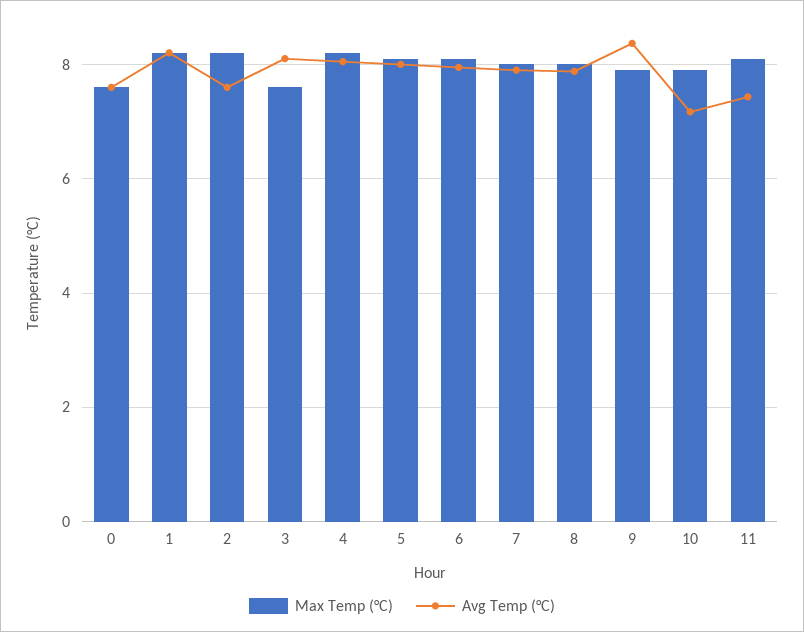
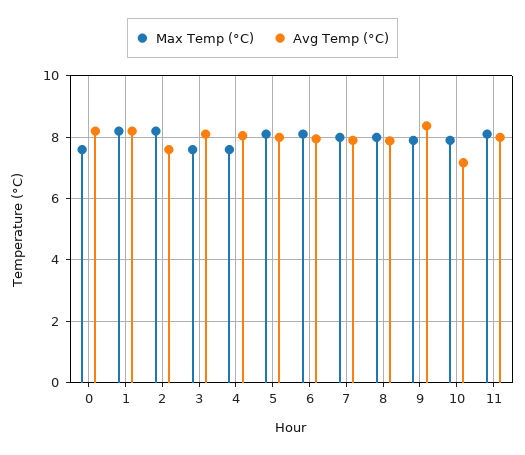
Avg Temp (°C), 0: 7.6 -> 8.2
Max Temp (°C), 4: 8.2 -> 7.6
Avg Temp (°C), 11: 7.4 -> 8

